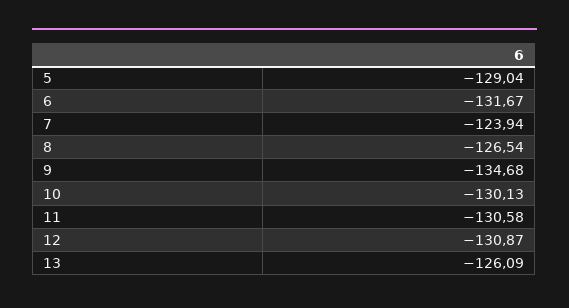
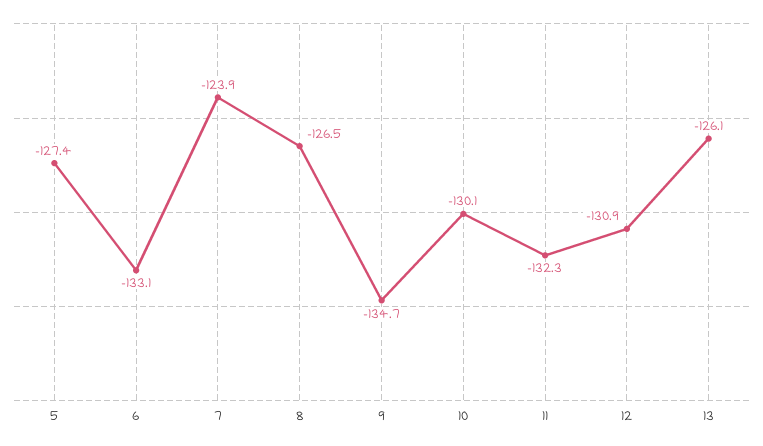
5: -129.04 -> -127.4
6: -131.67 -> -133.1
11: -130.58 -> -132.3

